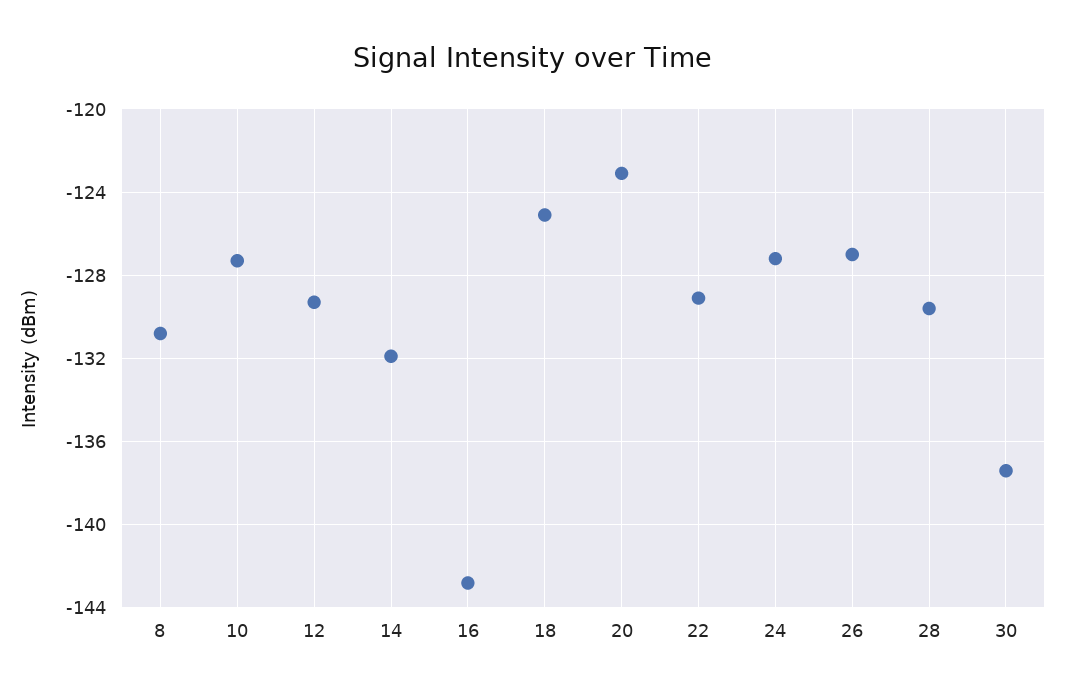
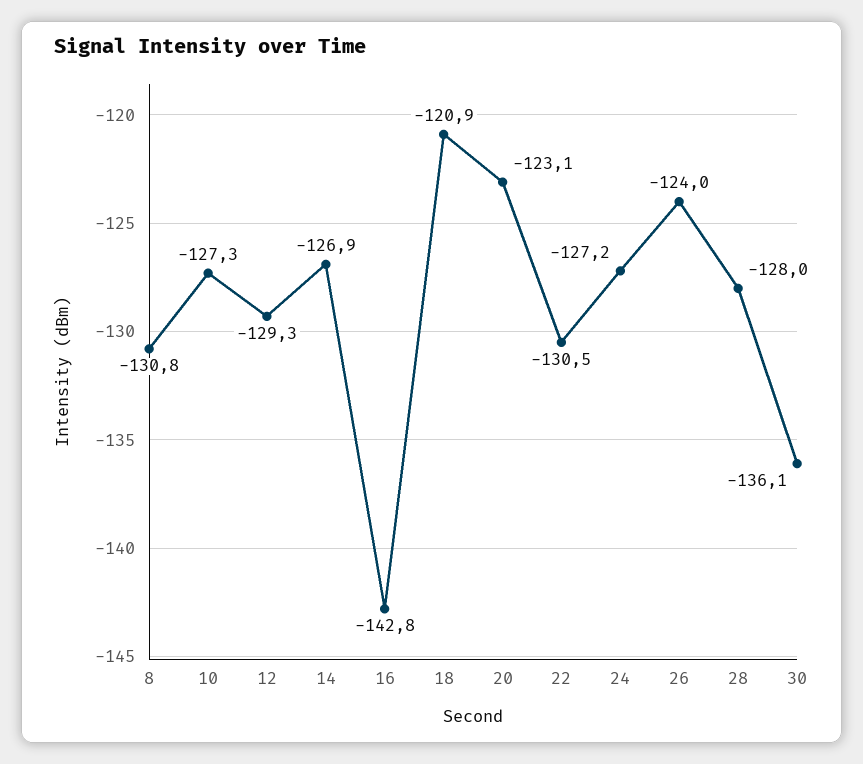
14: -132 -> -126.9
18: -125 -> -120.9
22: -129 -> -130.5
26: -127 -> -124
28: -129.5 -> -128
30: -137.5 -> -136.1

